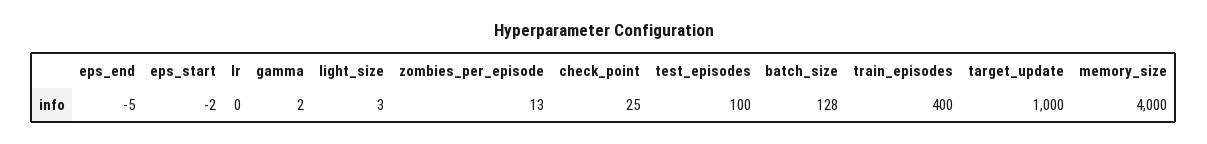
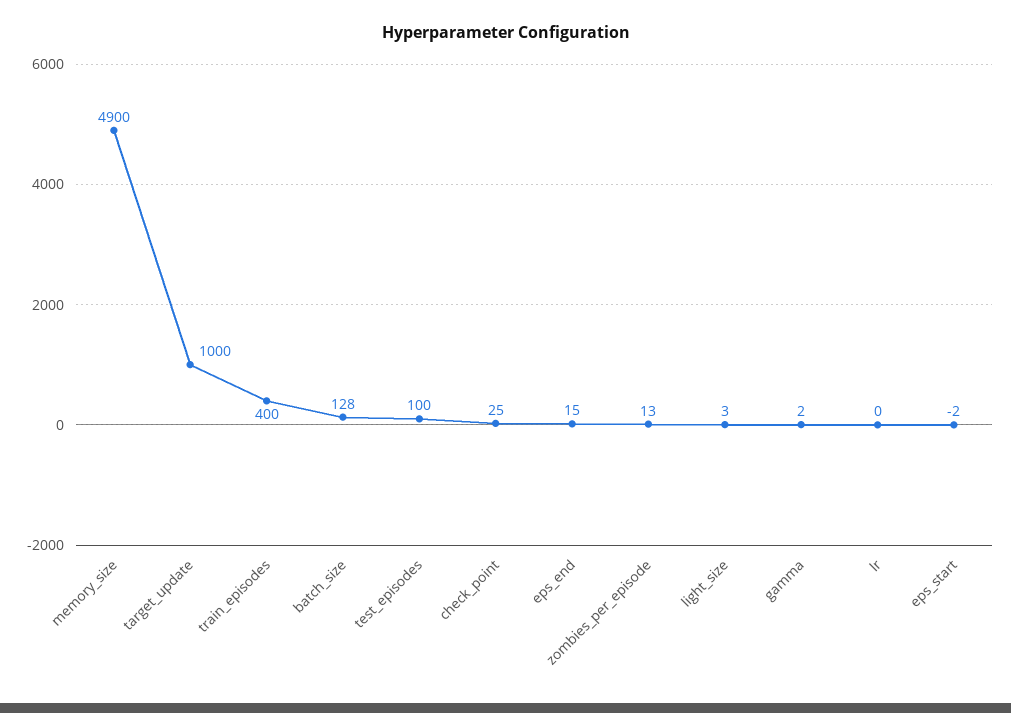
eps_end: -5 -> 15
memory_size: 4000 -> 4900

